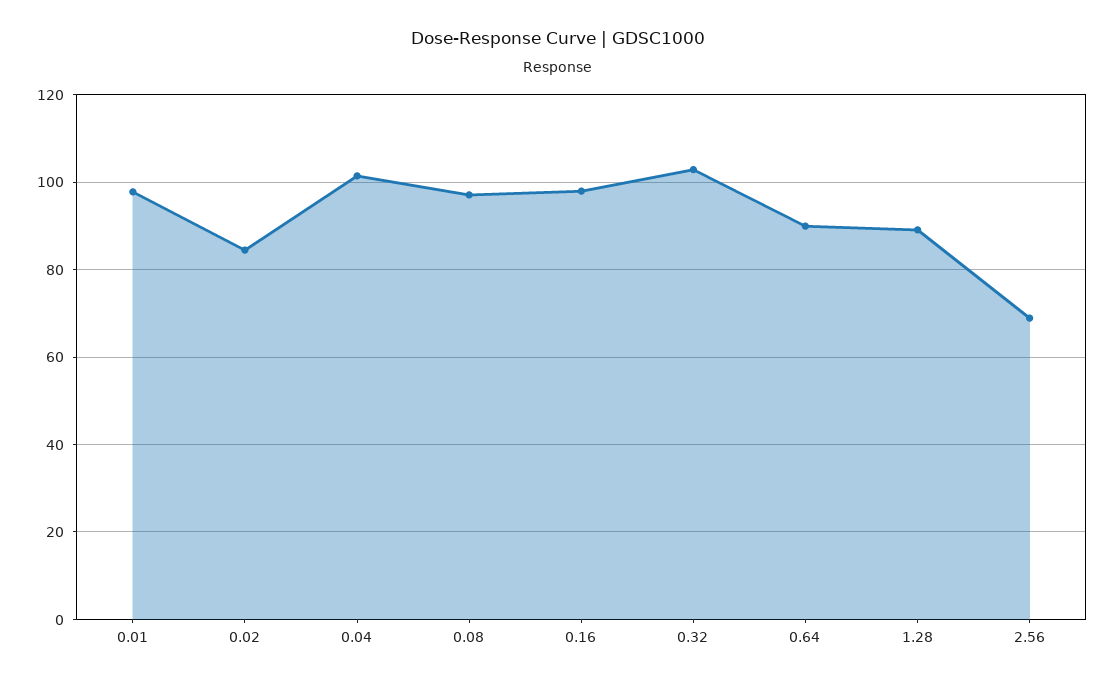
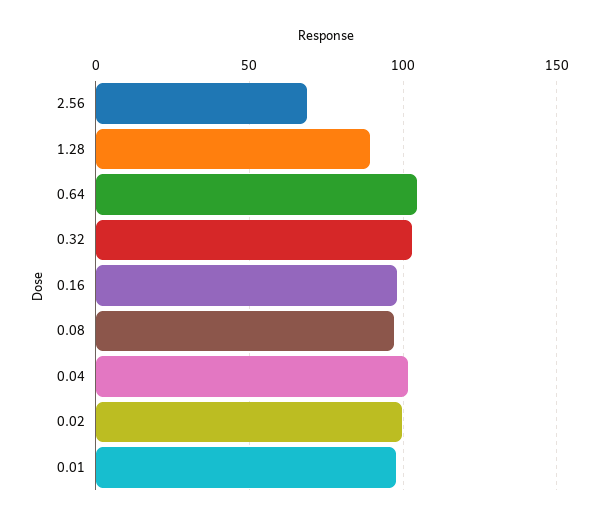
0.02: 84 -> 100
0.64: 90 -> 105

